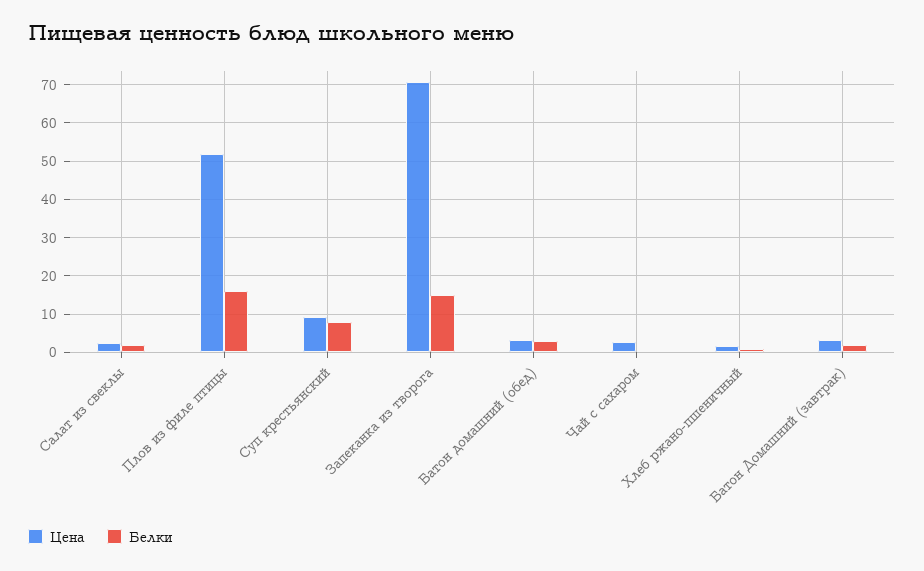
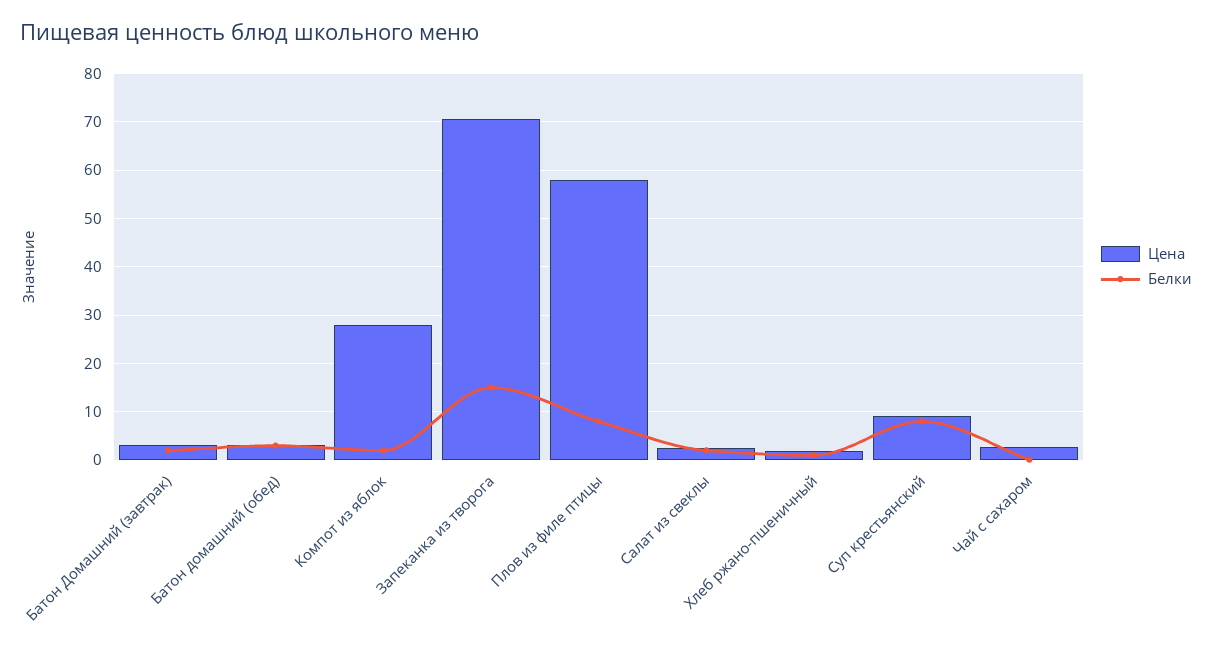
Цена, Плов из филе птицы: 52 -> 58
Белки, Плов из филе птицы: 16 -> 8
Цена, Компот из яблок: none -> 28
Белки, Компот из яблок: none -> 2

